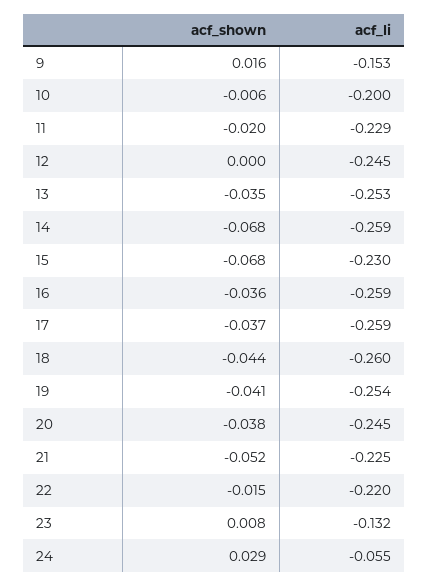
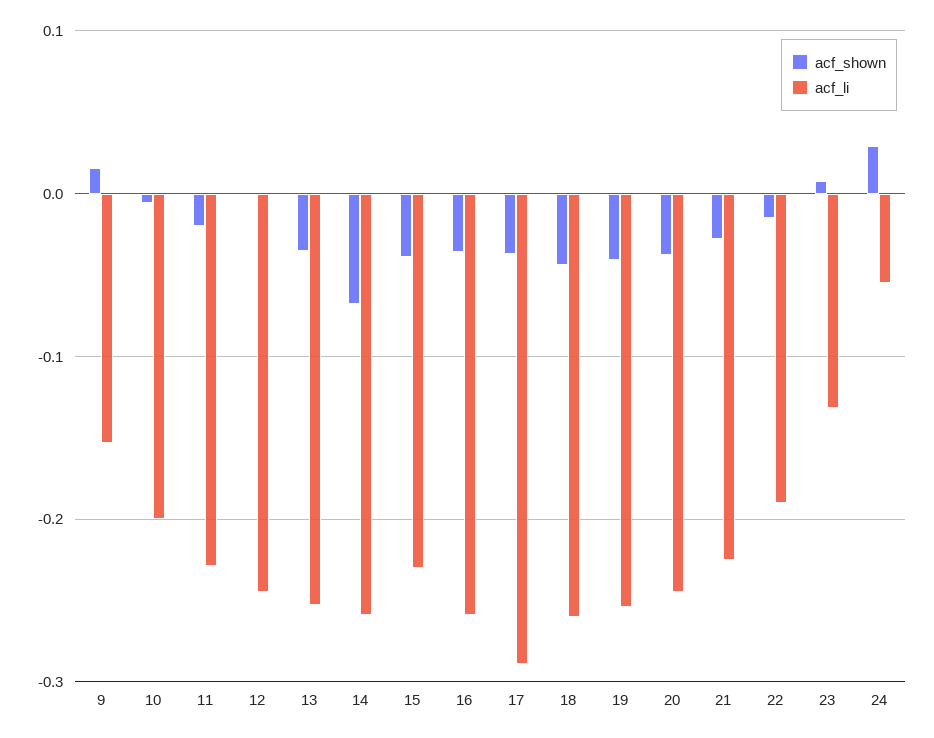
acf_shown, 15: -0.068 -> -0.04
acf_li, 17: -0.259 -> -0.29
acf_shown, 21: -0.052 -> -0.03
acf_li, 22: -0.22 -> -0.19

